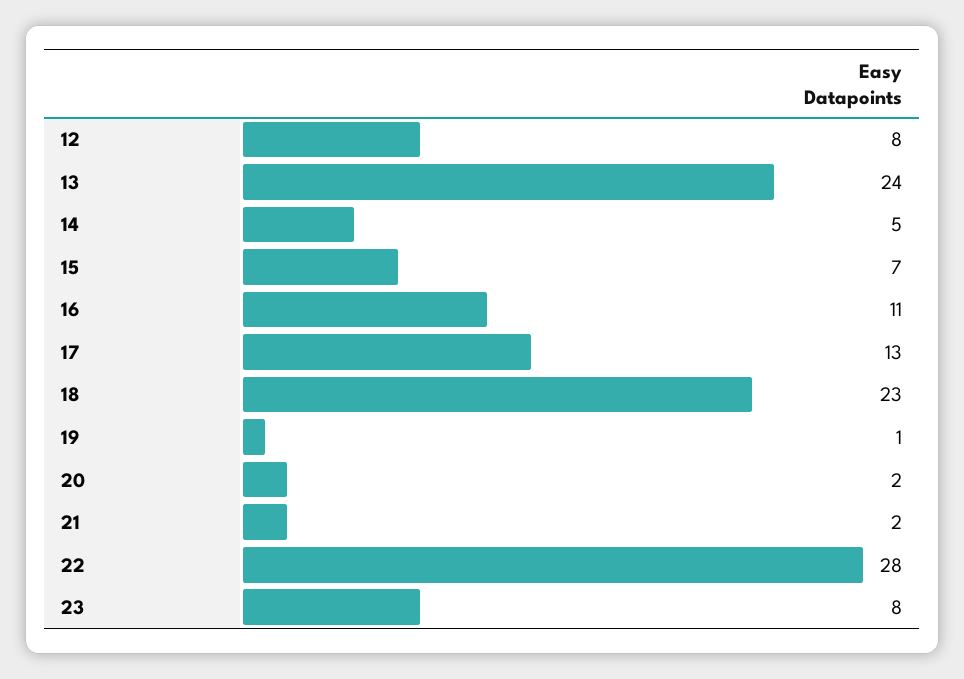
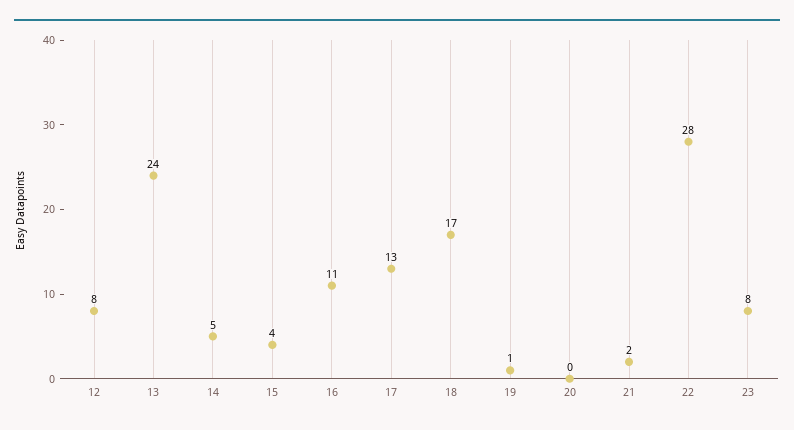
15: 7 -> 4
18: 23 -> 17
20: 2 -> 0

